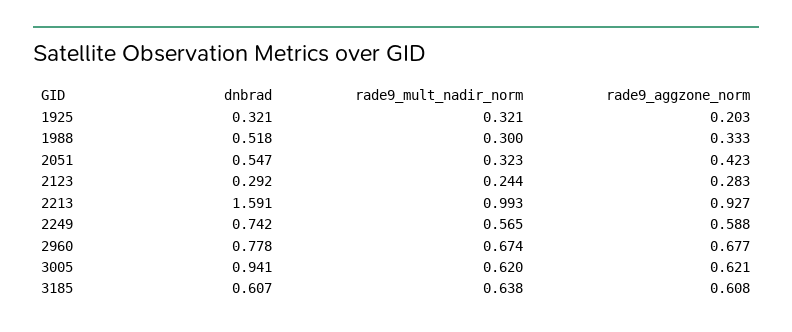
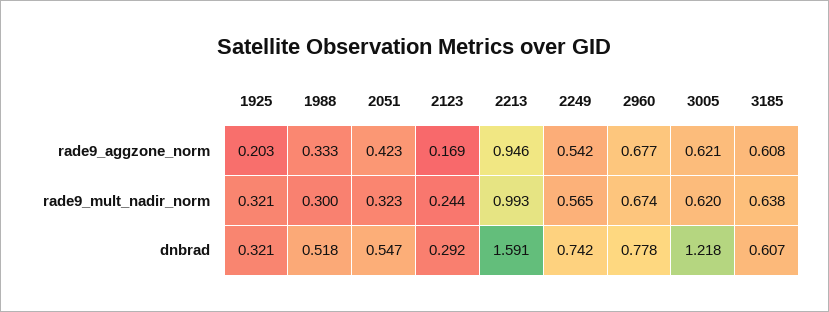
rade9_aggzone_norm, 2123: 0.283 -> 0.169
rade9_aggzone_norm, 2213: 0.927 -> 0.946
rade9_aggzone_norm, 2249: 0.588 -> 0.542
dnbrad, 3005: 0.941 -> 1.218

